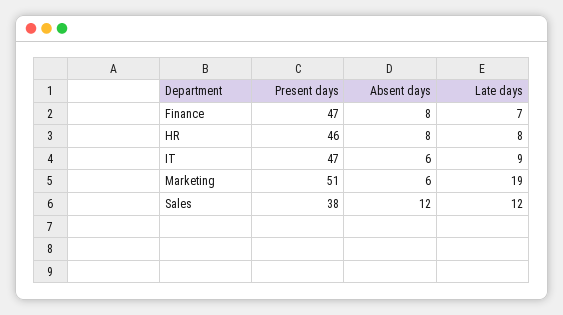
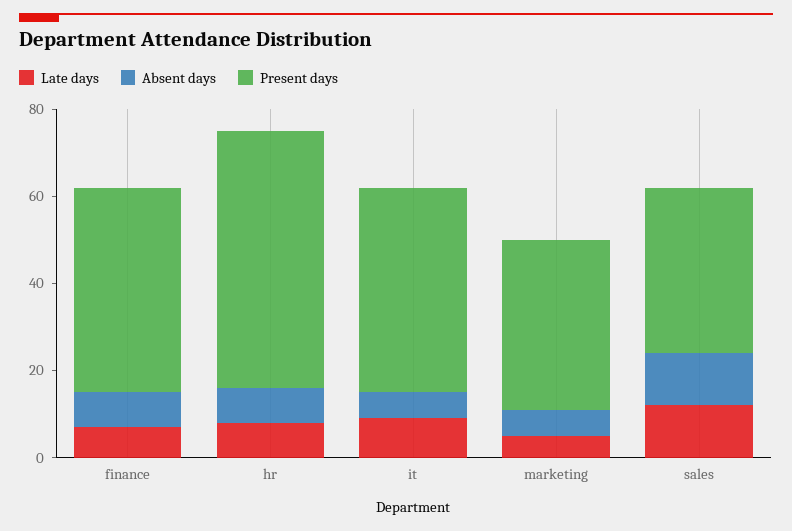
Present days, HR: 46 -> 60
Present days, Marketing: 51 -> 40
Late days, Marketing: 19 -> 5

